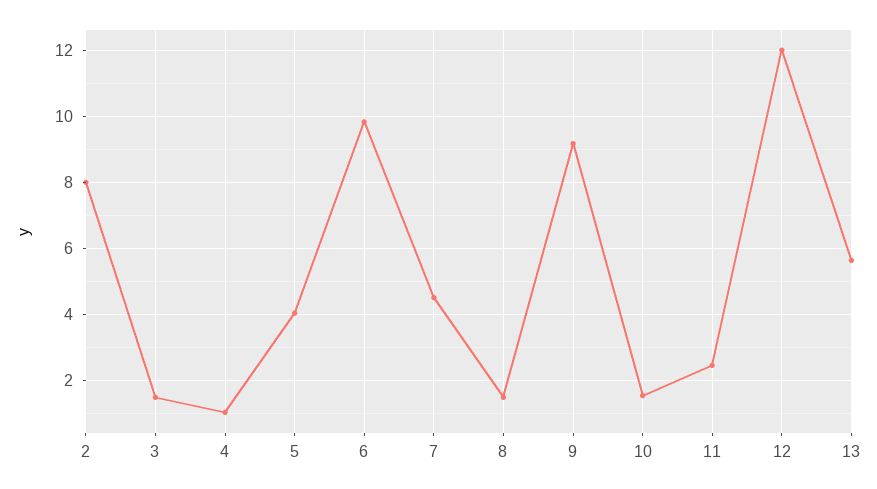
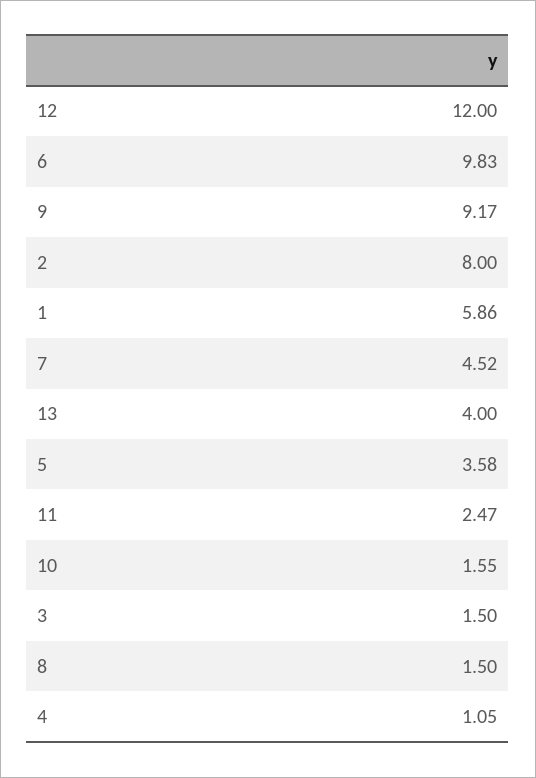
5: 4 -> 3.58
13: 5.6 -> 4
1: none -> 5.86

